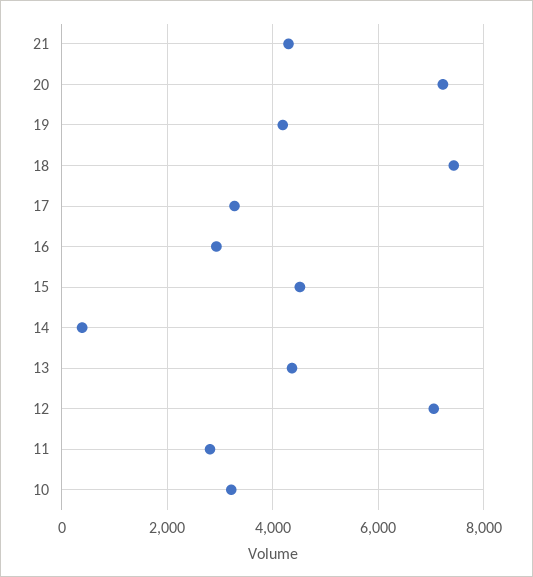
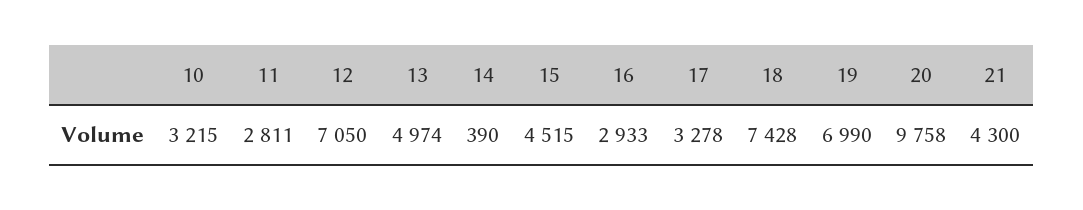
20: 7200 -> 9758
19: 4200 -> 6990
13: 4400 -> 4974

